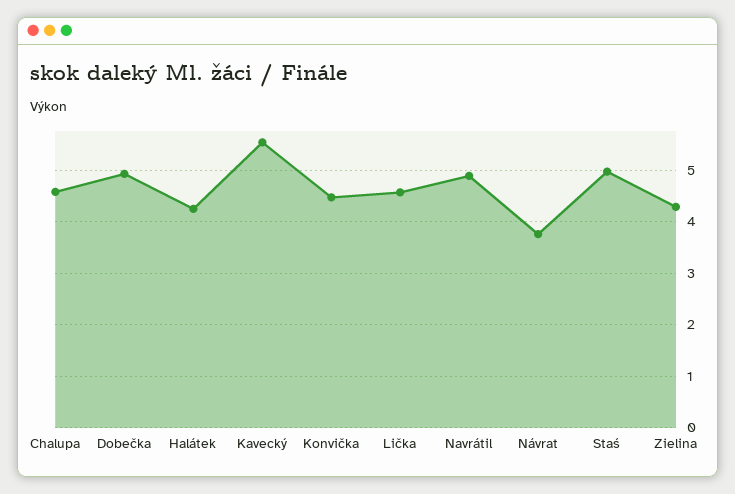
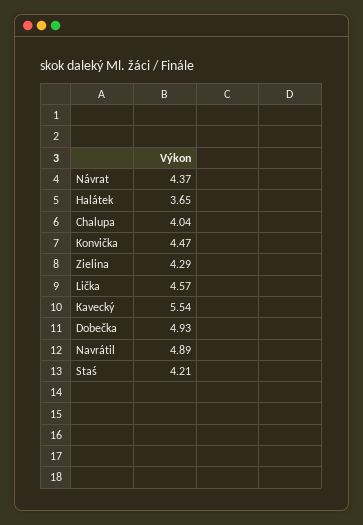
Chalupa: 4.6 -> 4.04
Halátek: 4.2 -> 3.65
Návrat: 3.8 -> 4.37
Staś: 5 -> 4.21

